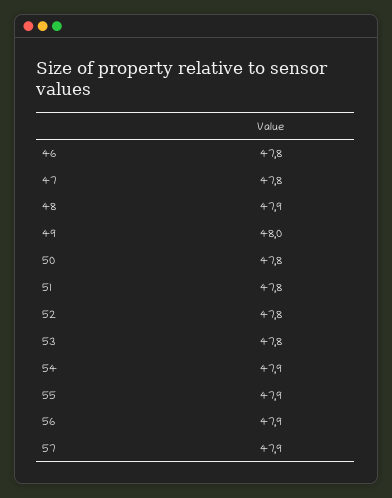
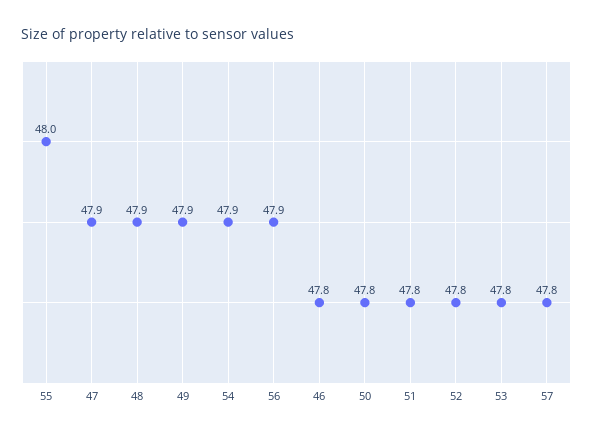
47: 47.8 -> 47.9
49: 48 -> 47.9
55: 47.9 -> 48
57: 47.9 -> 47.8

